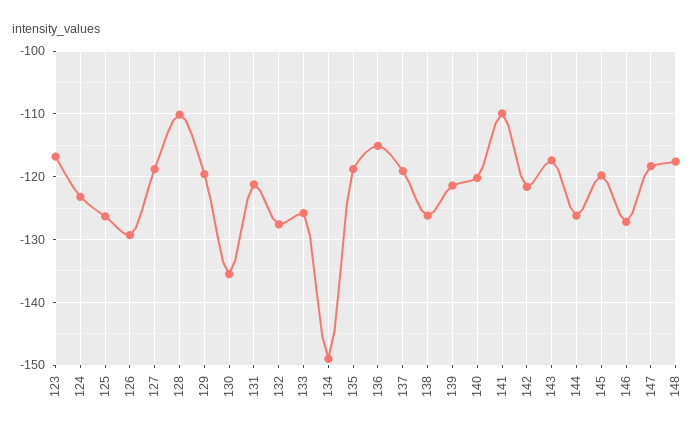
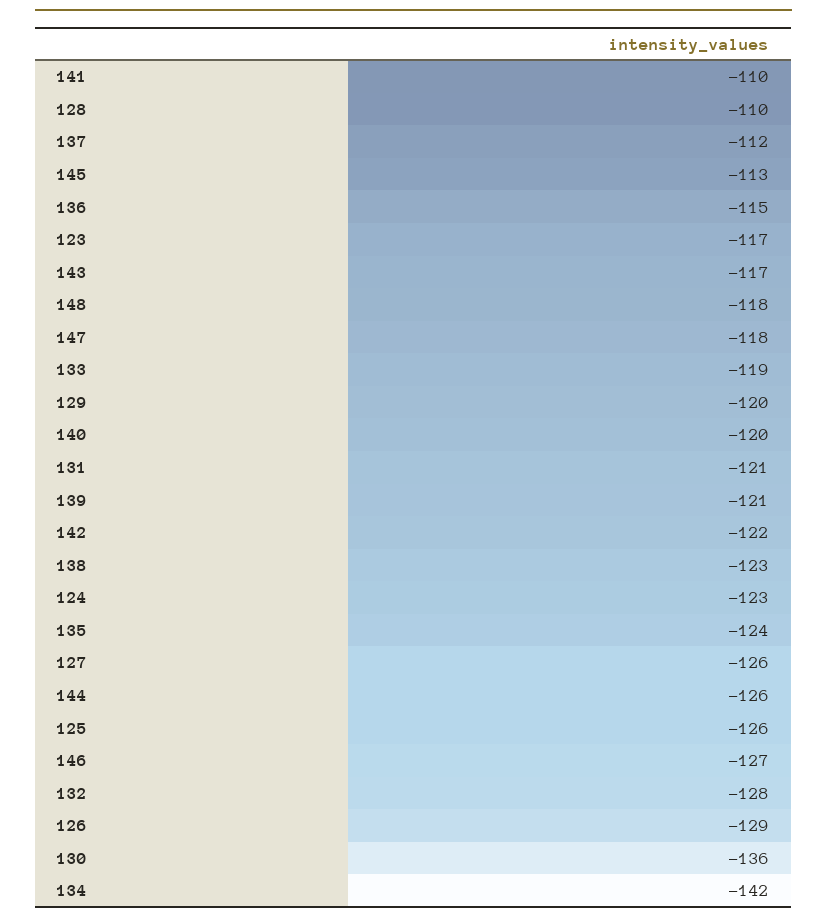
127: -119 -> -126
133: -126 -> -119
134: -149 -> -142
135: -119 -> -124
137: -119 -> -112
138: -126 -> -123
145: -120 -> -113

